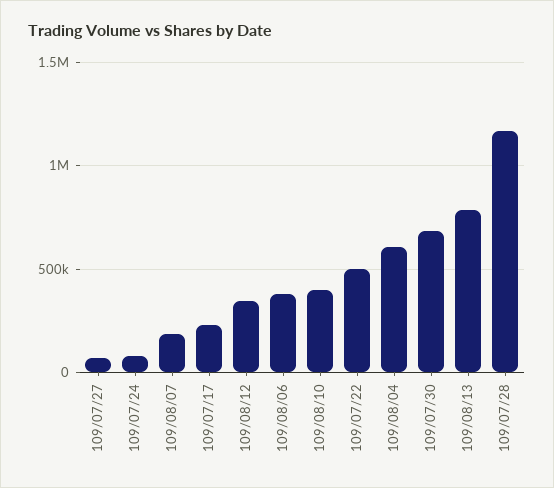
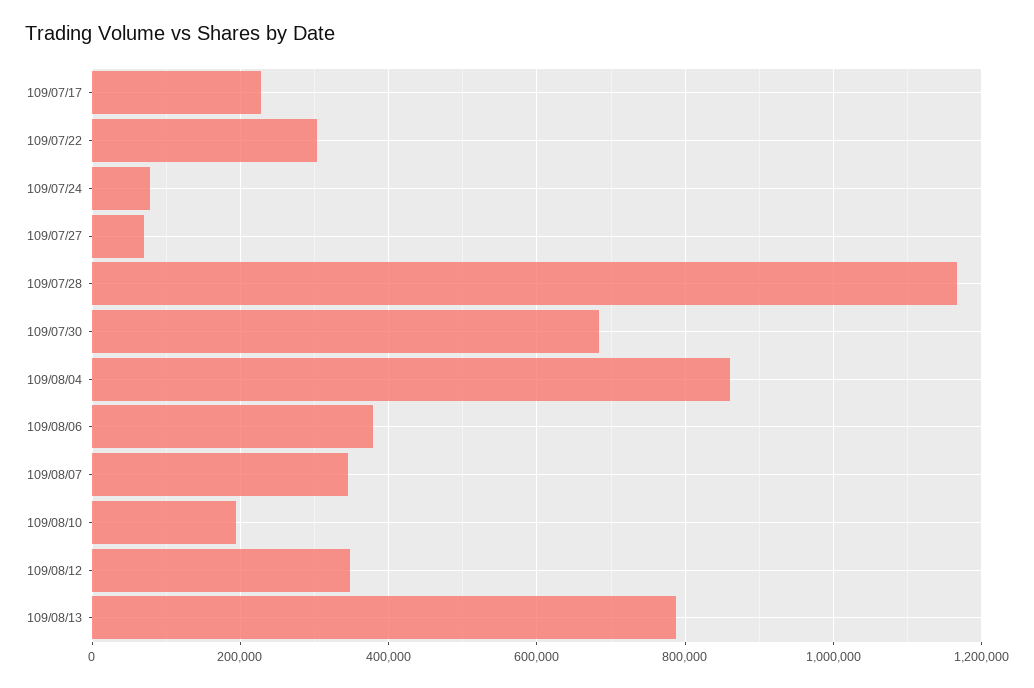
109/08/07: 200000 -> 340000
109/08/10: 400000 -> 200000
109/07/22: 500000 -> 300000
109/08/04: 600000 -> 860000

